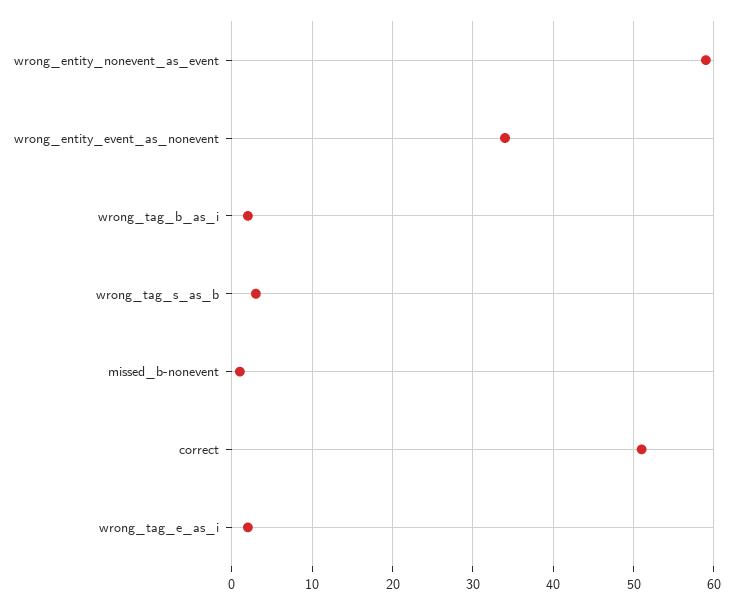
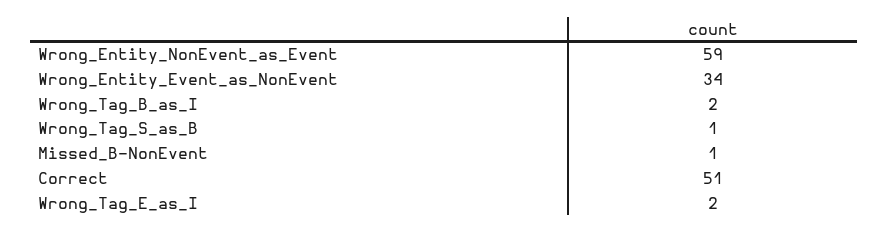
wrong_tag_s_as_b: 3 -> 1

